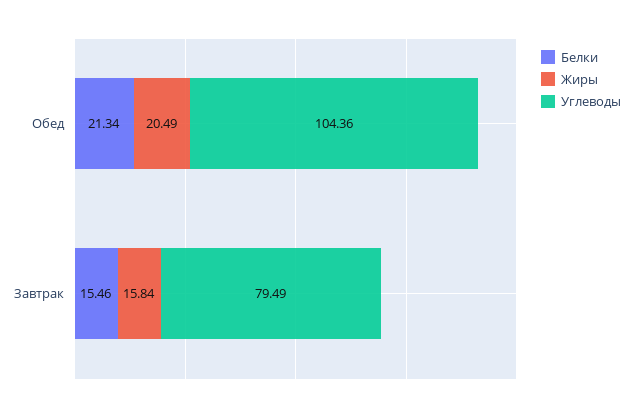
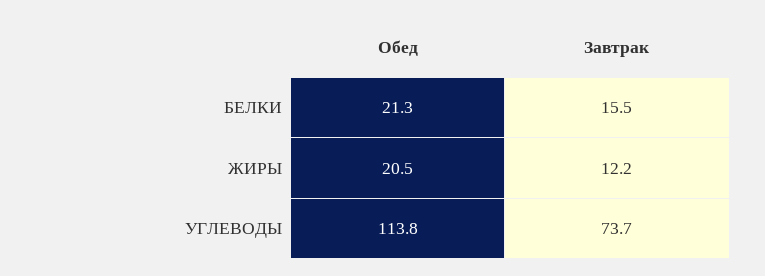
Углеводы, Обед: 104.36 -> 113.8
Жиры, Завтрак: 15.84 -> 12.2
Углеводы, Завтрак: 79.49 -> 73.7

